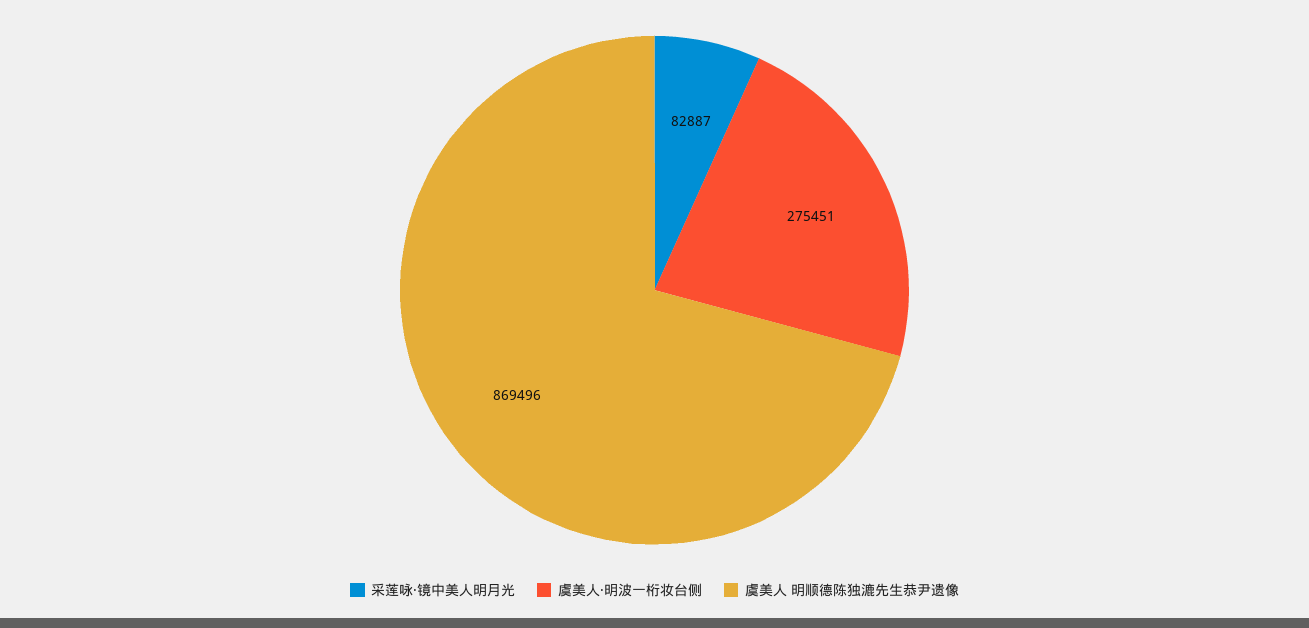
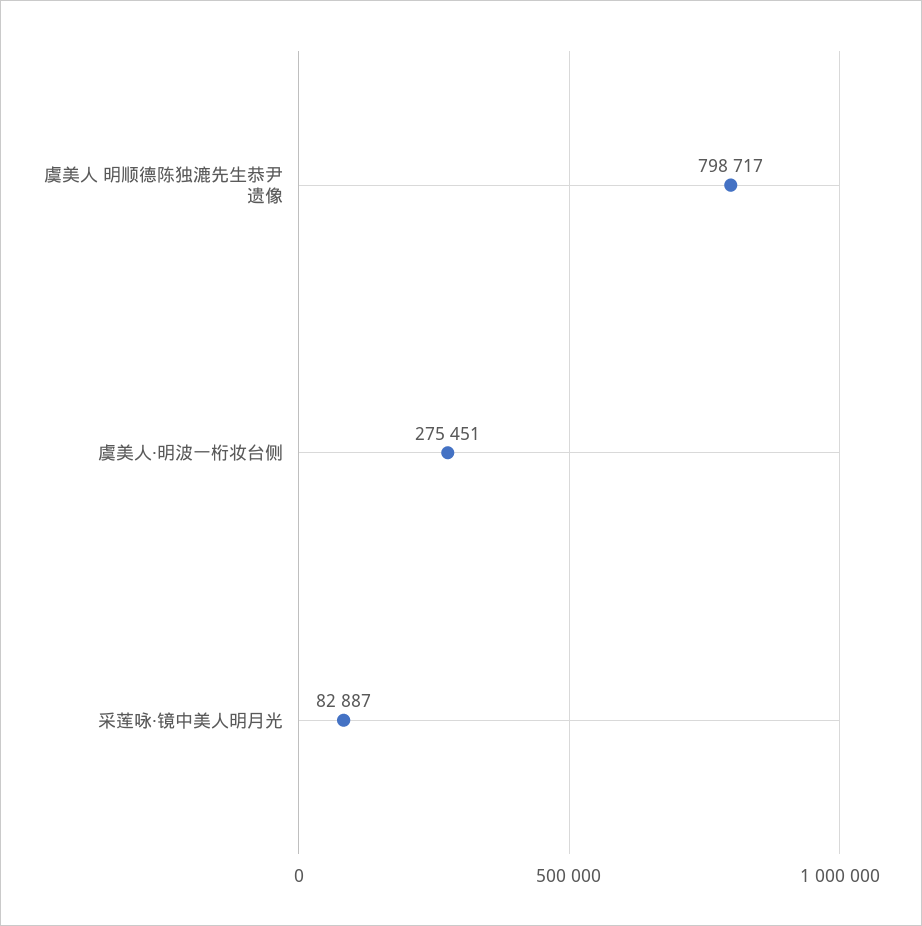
虞美人 明顺德陈独漉先生恭尹遗像: 869496 -> 798717

